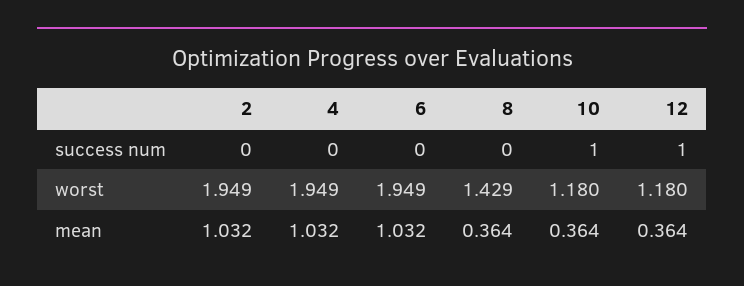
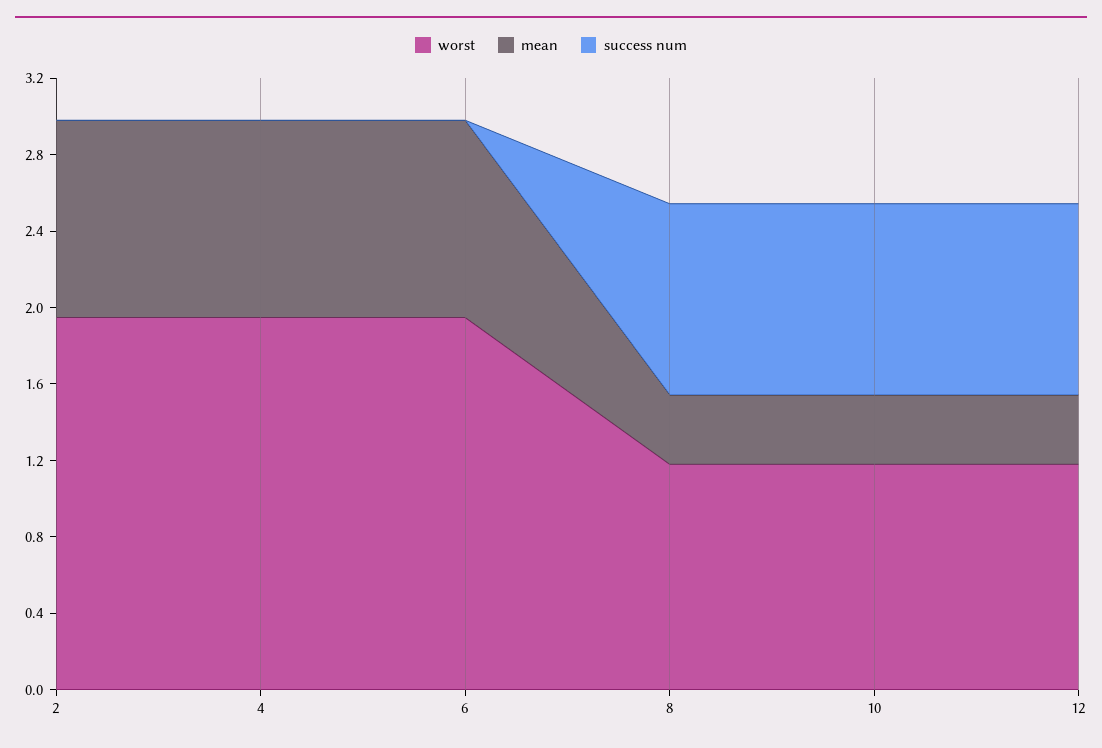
success num, 8: 0 -> 1
worst, 8: 1.429 -> 1.2

